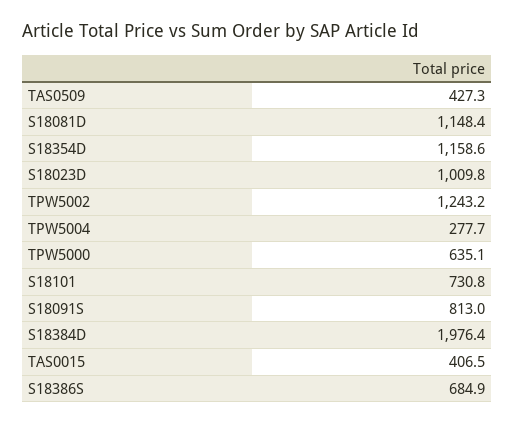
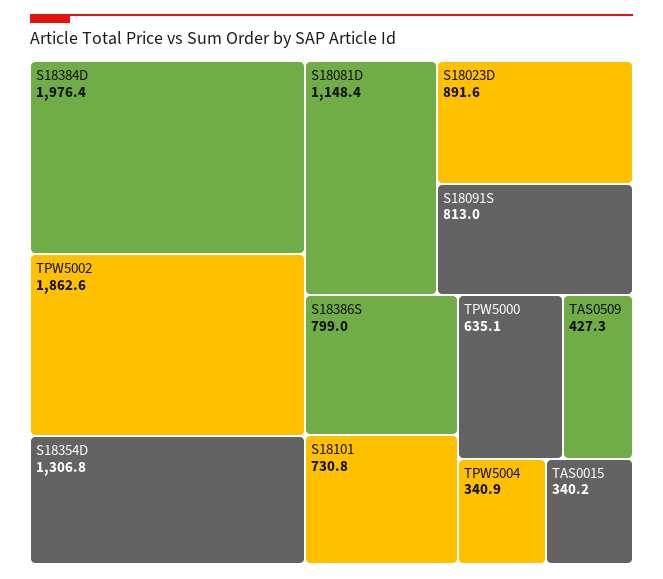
S18354D: 1158.6 -> 1306.8
S18023D: 1009.8 -> 891.6
TPW5002: 1243.2 -> 1862.6
TPW5004: 277.7 -> 340.9
TAS0015: 406.5 -> 340.2
S18386S: 684.9 -> 799

